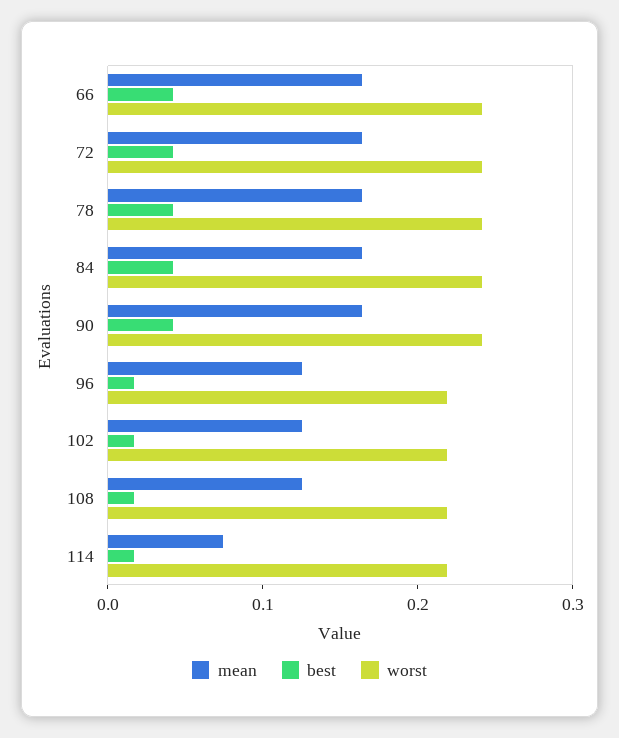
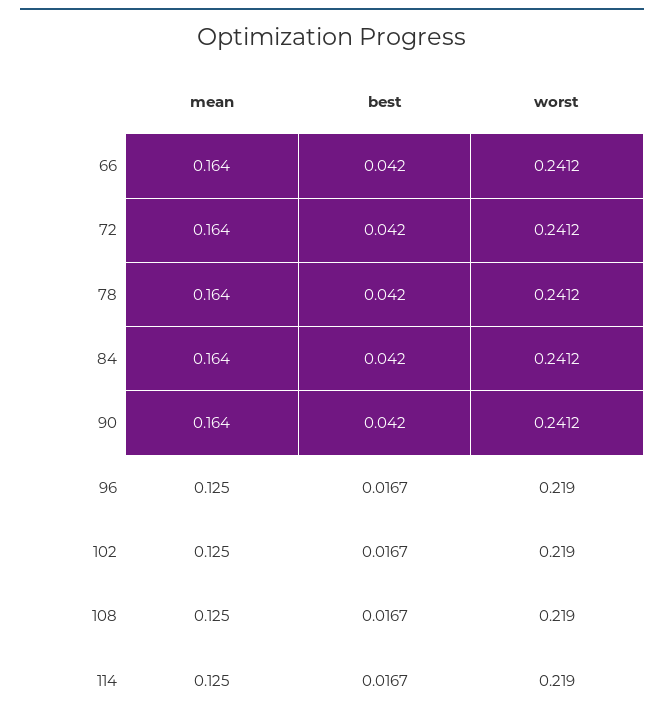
mean, 114: 0.08 -> 0.125

